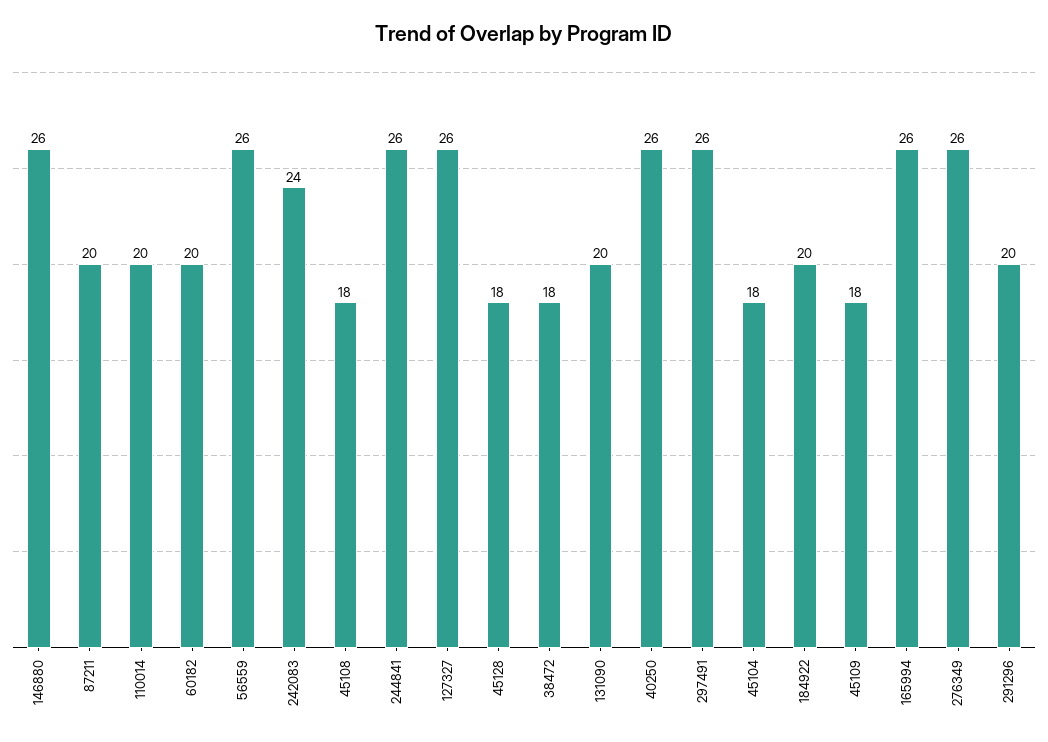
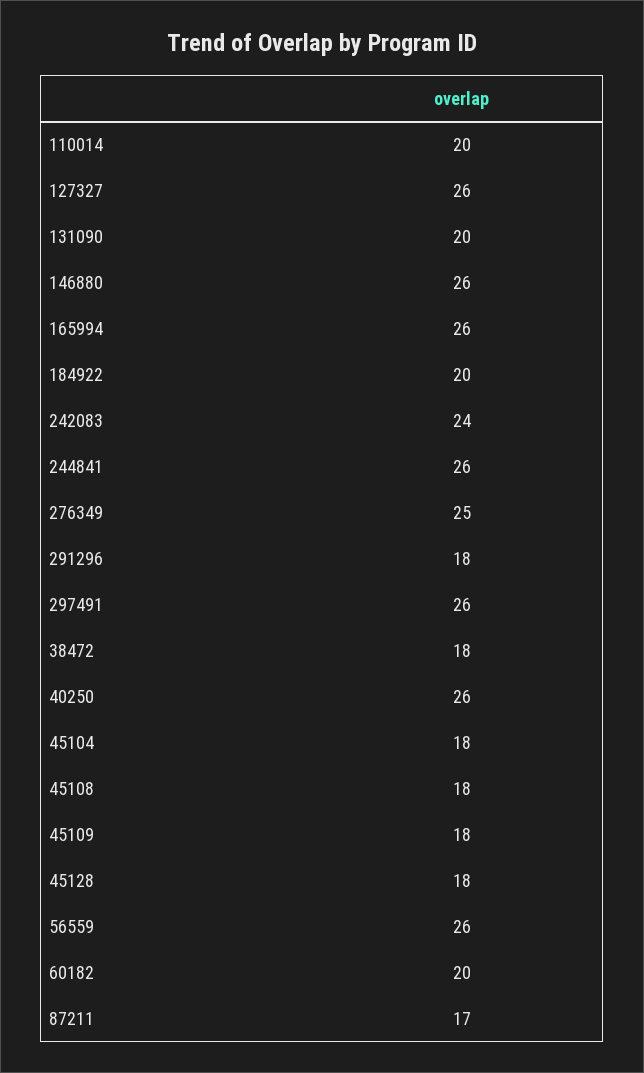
87211: 20 -> 17
276349: 26 -> 25
291296: 20 -> 18

